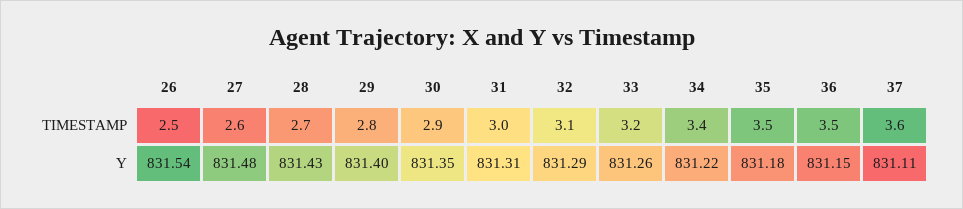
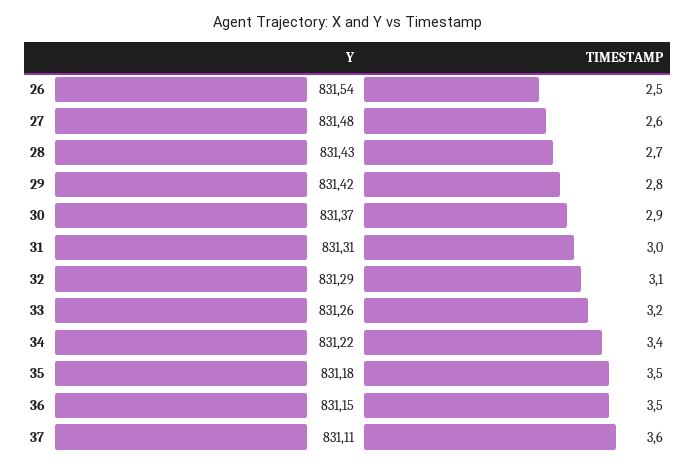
29, Y: 831.4 -> 831.42
30, Y: 831.35 -> 831.37

